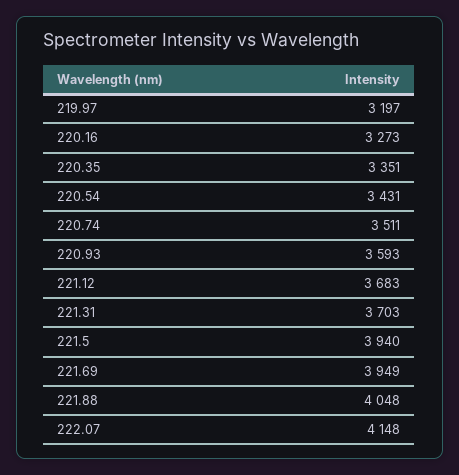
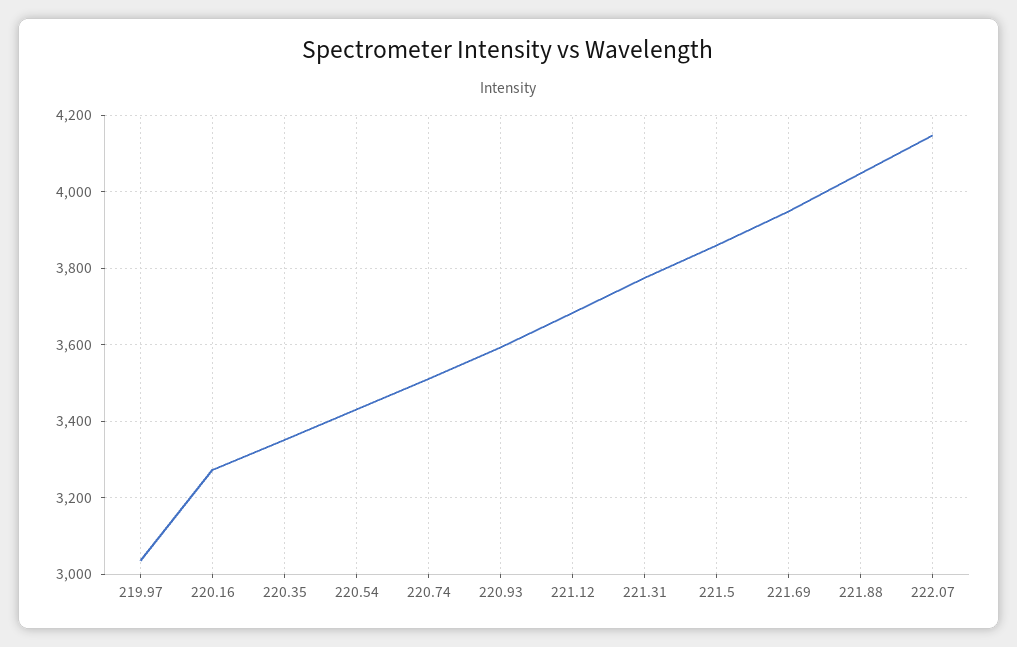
219.97: 3197 -> 3040
221.31: 3703 -> 3780
221.5: 3940 -> 3860

